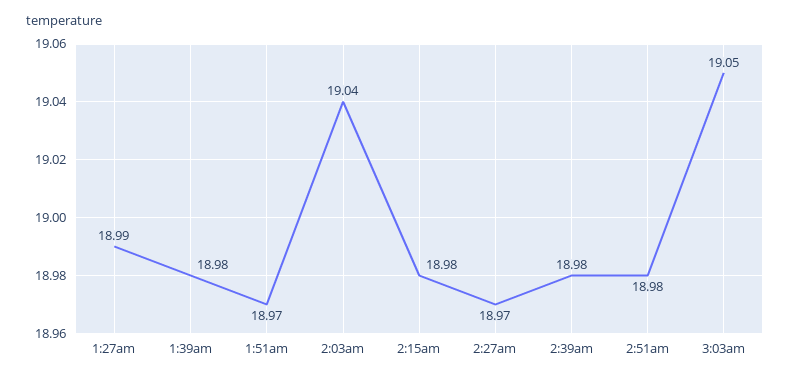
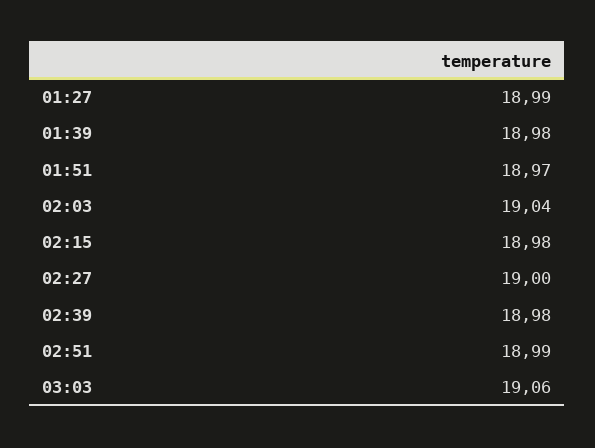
2:27am: 18.97 -> 19
2:51am: 18.98 -> 18.99
3:03am: 19.05 -> 19.06

